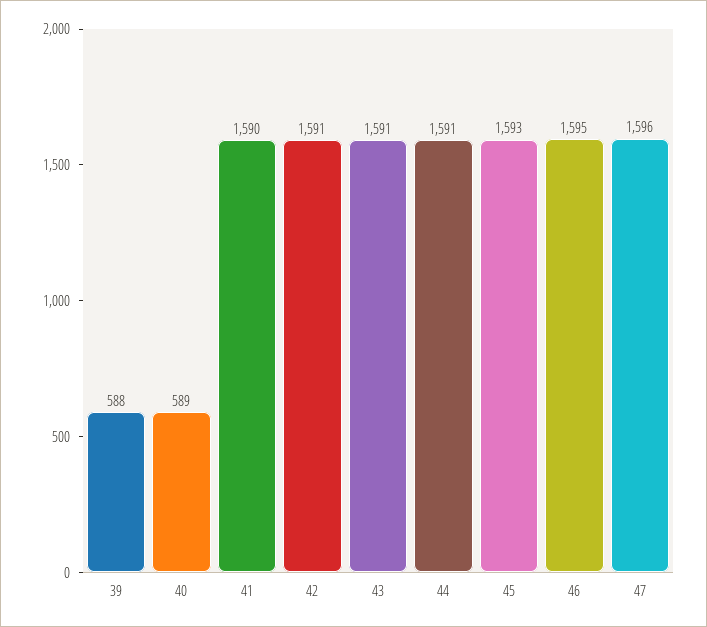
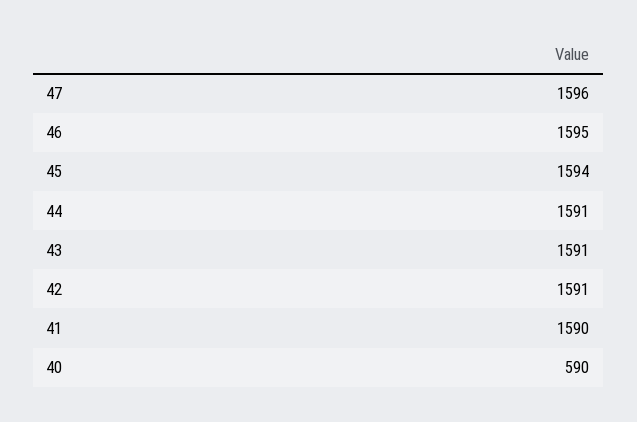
39: 588 -> none
40: 589 -> 590
45: 1593 -> 1594

